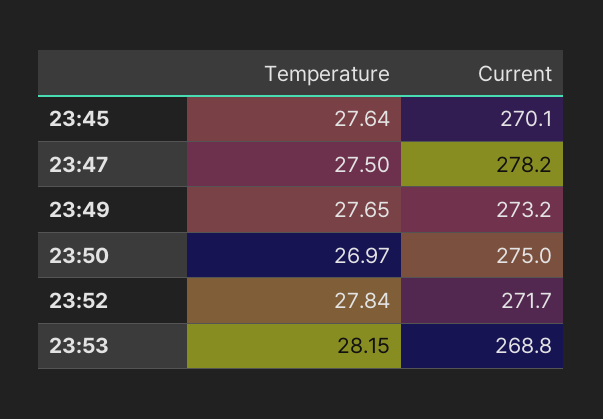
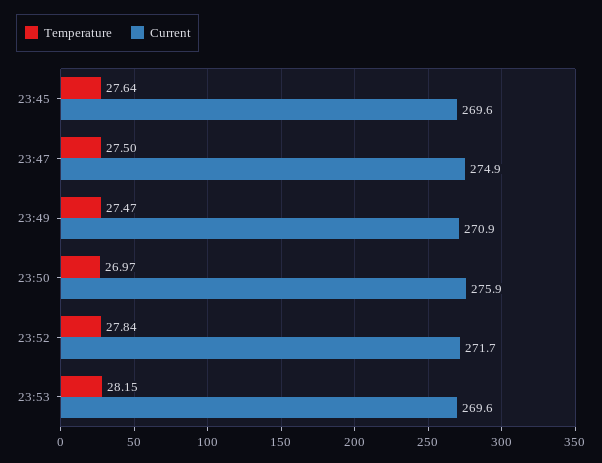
Current, 23:45: 270.1 -> 269.6
Current, 23:47: 278.2 -> 274.9
Temperature, 23:49: 27.65 -> 27.47
Current, 23:49: 273.2 -> 270.9
Current, 23:50: 275 -> 275.9
Current, 23:53: 268.8 -> 269.6

